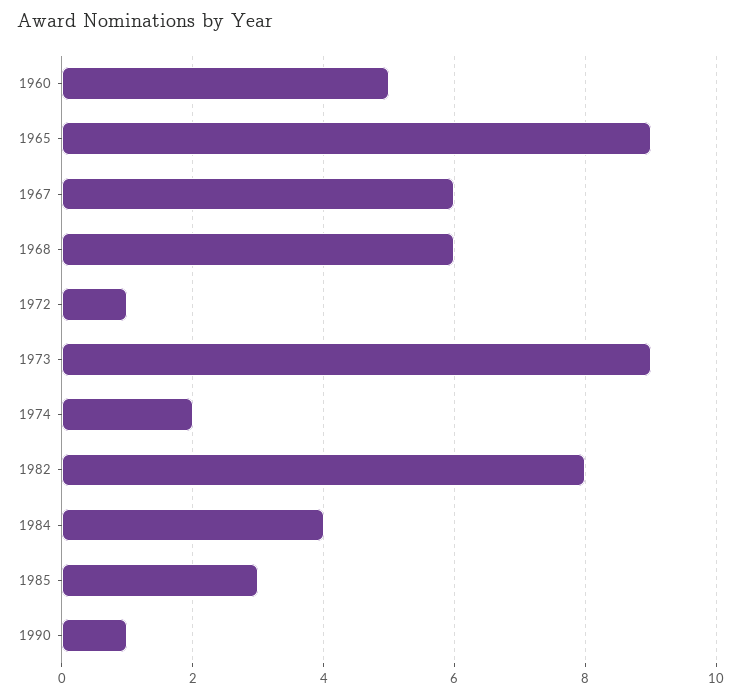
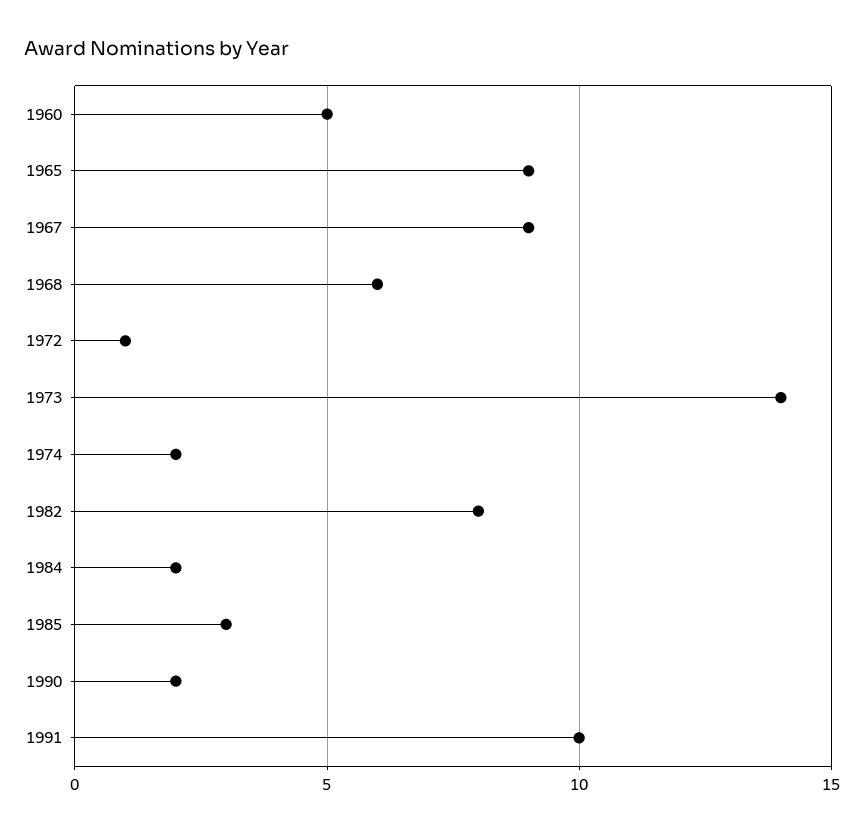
1967: 6 -> 9
1973: 9 -> 14
1984: 4 -> 2
1990: 1 -> 2
1991: none -> 10

